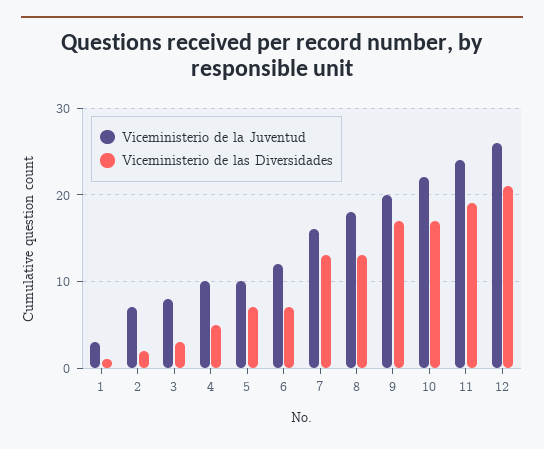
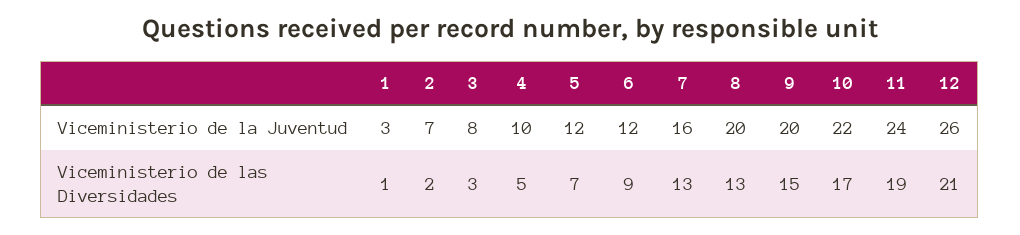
Viceministerio de la Juventud, 5: 10 -> 12
Viceministerio de las Diversidades, 6: 7 -> 9
Viceministerio de la Juventud, 8: 18 -> 20
Viceministerio de las Diversidades, 9: 17 -> 15

